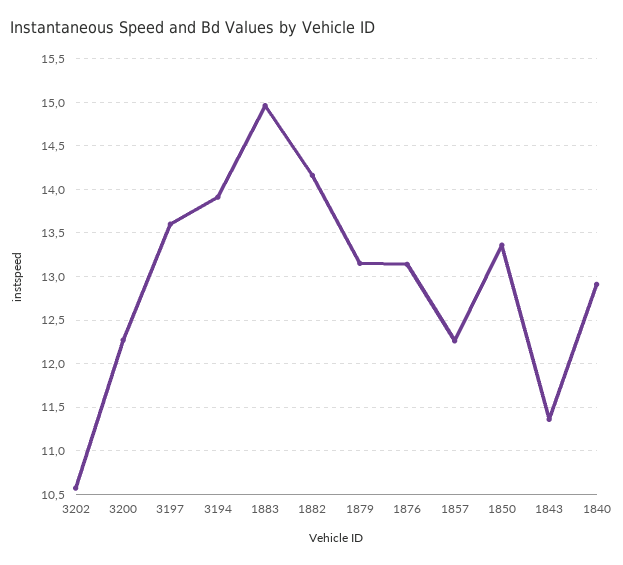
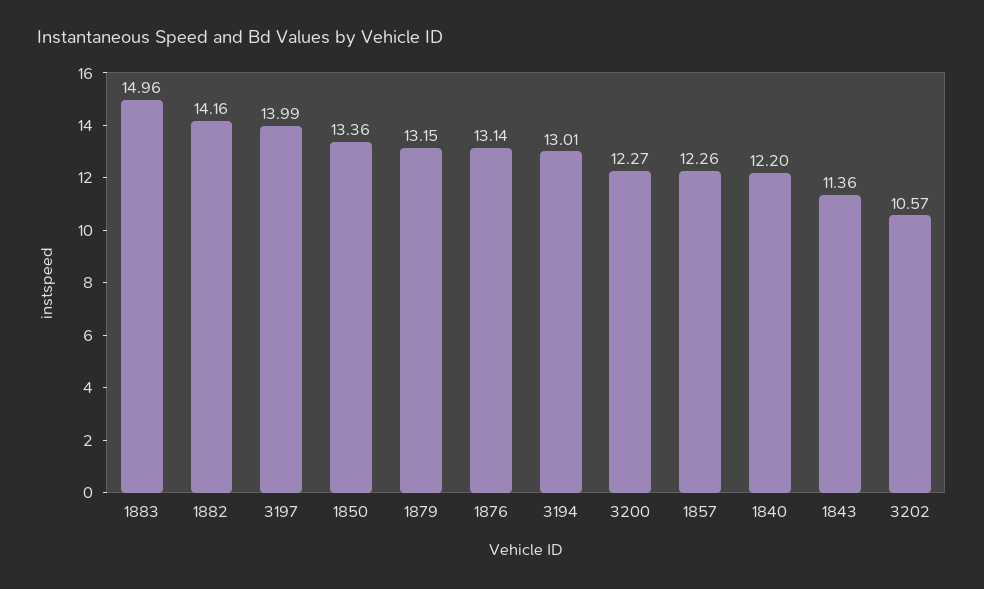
3197: 13.6 -> 13.99
3194: 13.9 -> 13.01
1840: 12.9 -> 12.2

